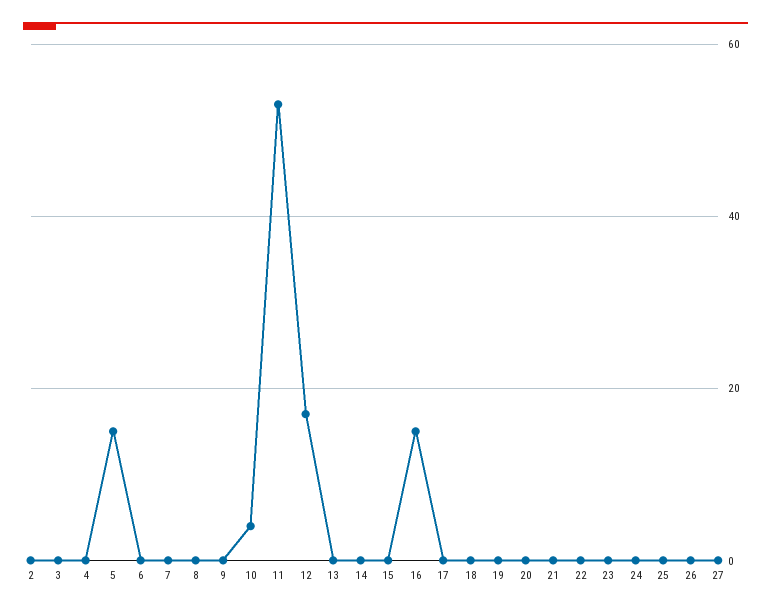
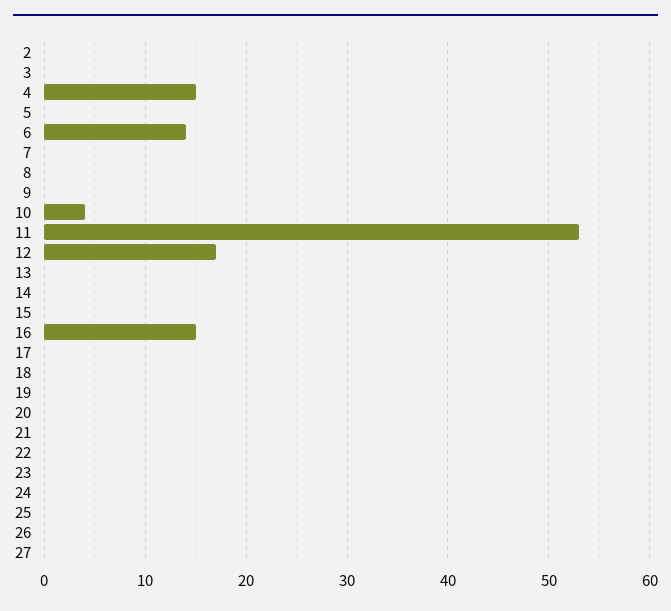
4: 0 -> 15
5: 15 -> 0
6: 0 -> 14

